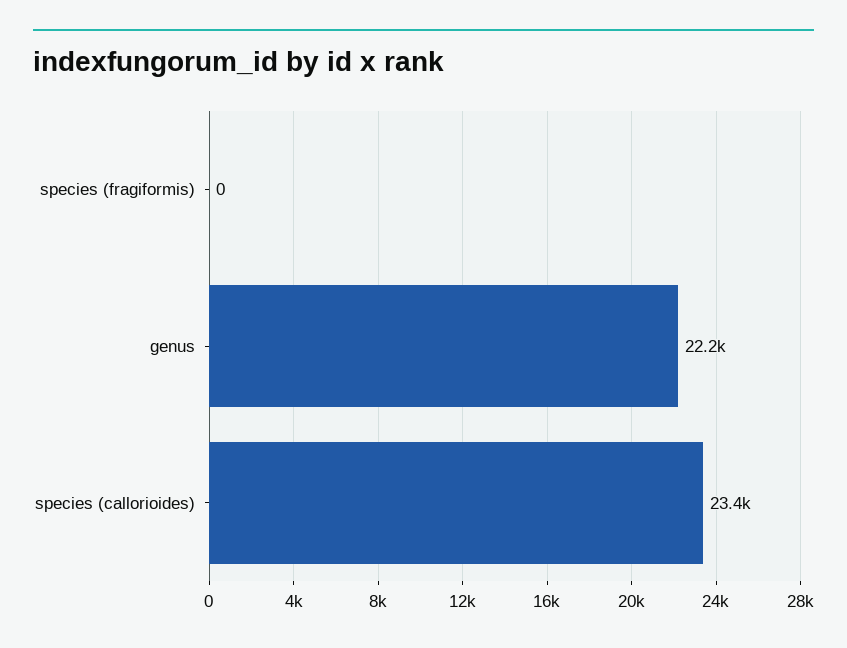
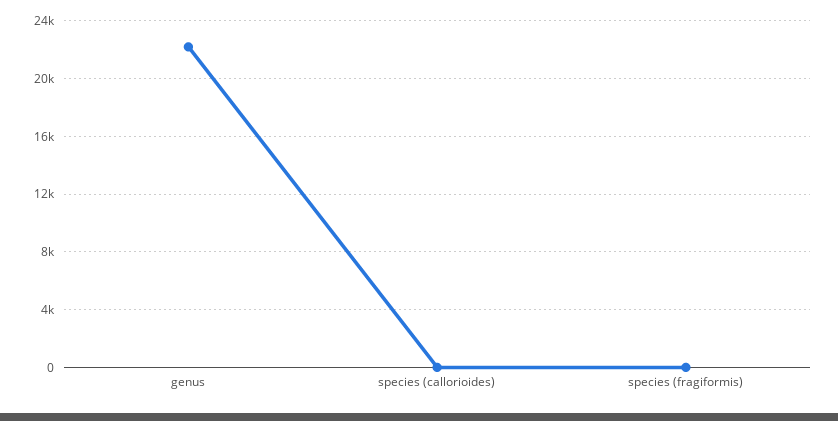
species (callorioides): 23400 -> 0

